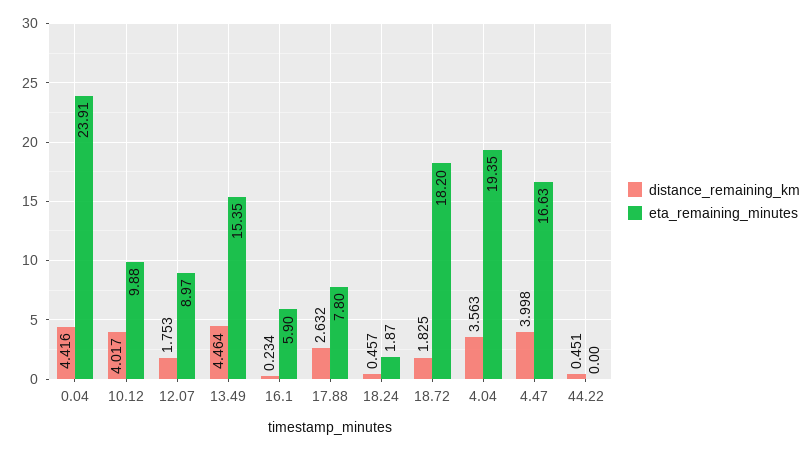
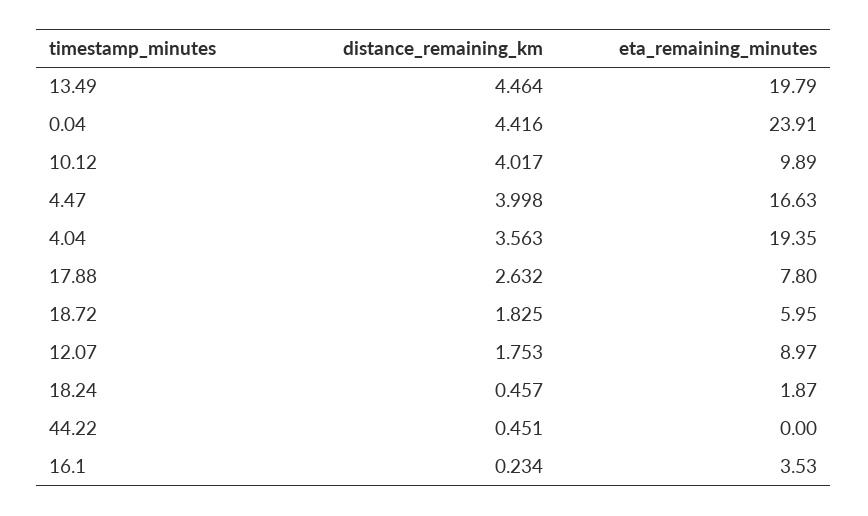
eta_remaining_minutes, 10.12: 9.88 -> 9.89
eta_remaining_minutes, 13.49: 15.35 -> 19.79
eta_remaining_minutes, 16.1: 5.9 -> 3.53
eta_remaining_minutes, 18.72: 18.2 -> 5.95

